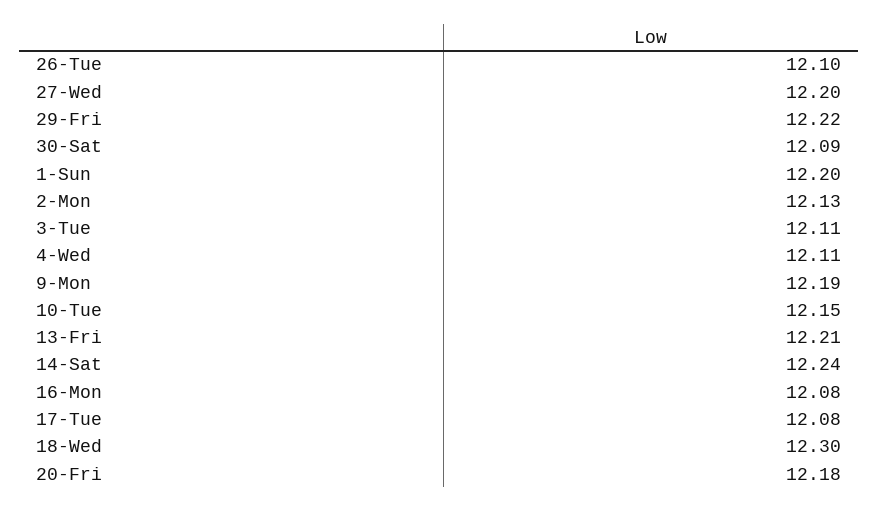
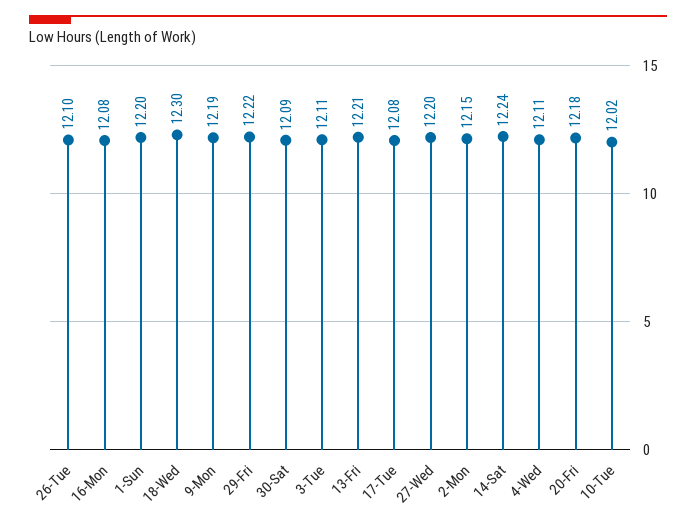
2-Mon: 12.13 -> 12.15
10-Tue: 12.15 -> 12.02

